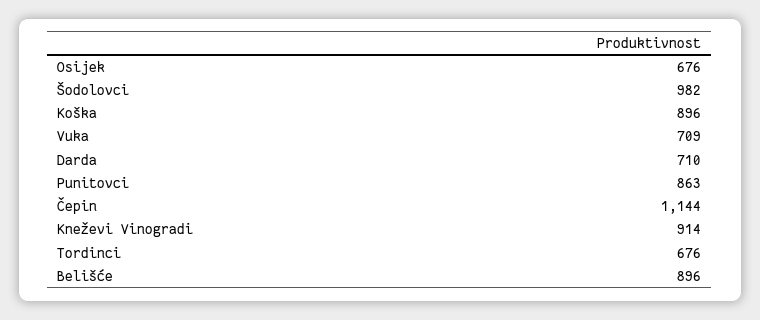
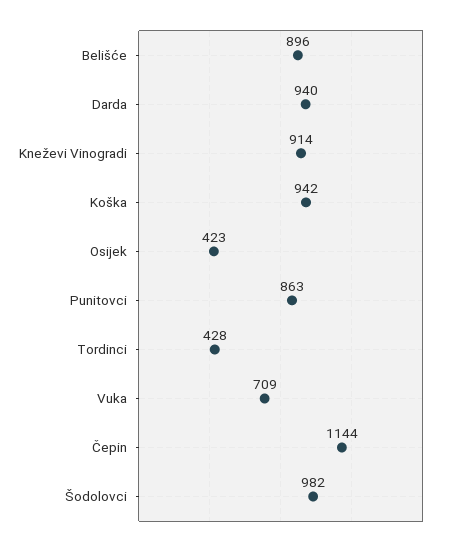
Osijek: 676 -> 423
Koška: 896 -> 942
Darda: 710 -> 940
Tordinci: 676 -> 428

